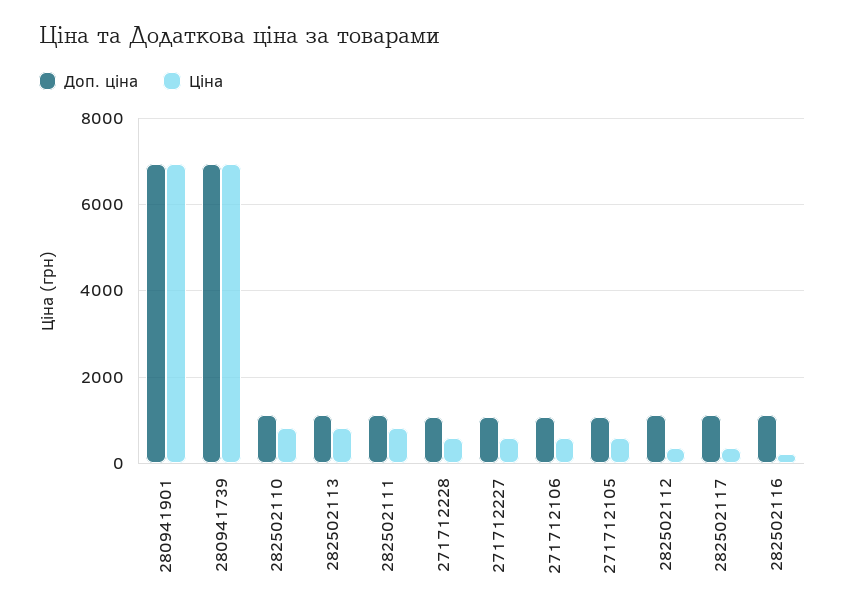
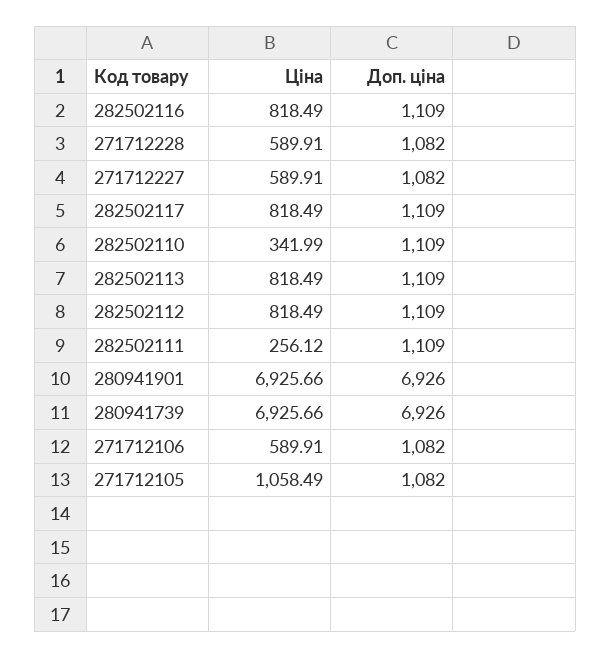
Ціна, 282502110: 800 -> 341.99
Ціна, 282502111: 800 -> 256.12
Ціна, 271712105: 600 -> 1058.49
Ціна, 282502112: 400 -> 818.49
Ціна, 282502117: 400 -> 818.49
Ціна, 282502116: 200 -> 818.49

